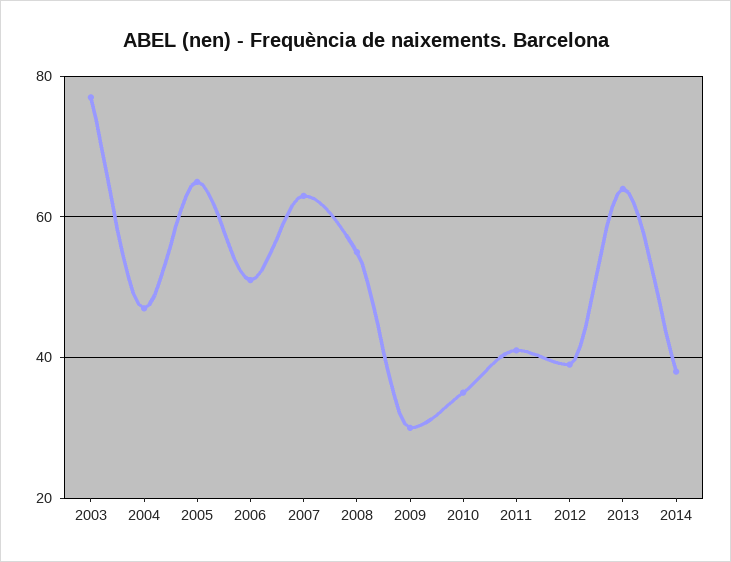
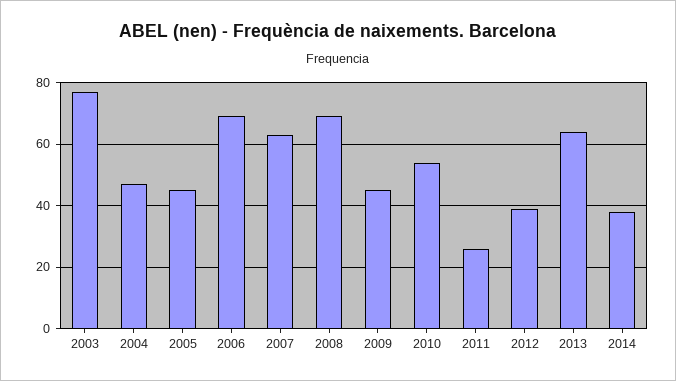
2005: 65 -> 45
2006: 50 -> 70
2008: 55 -> 70
2009: 30 -> 45
2010: 35 -> 55
2011: 40 -> 25

